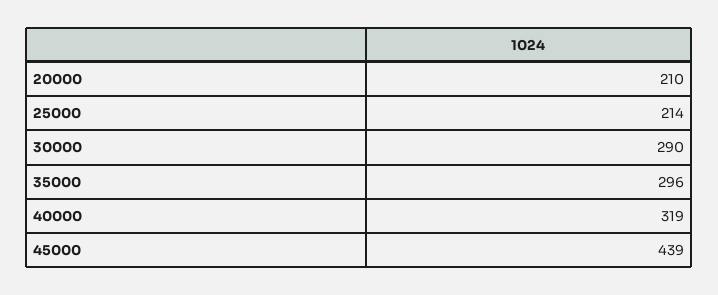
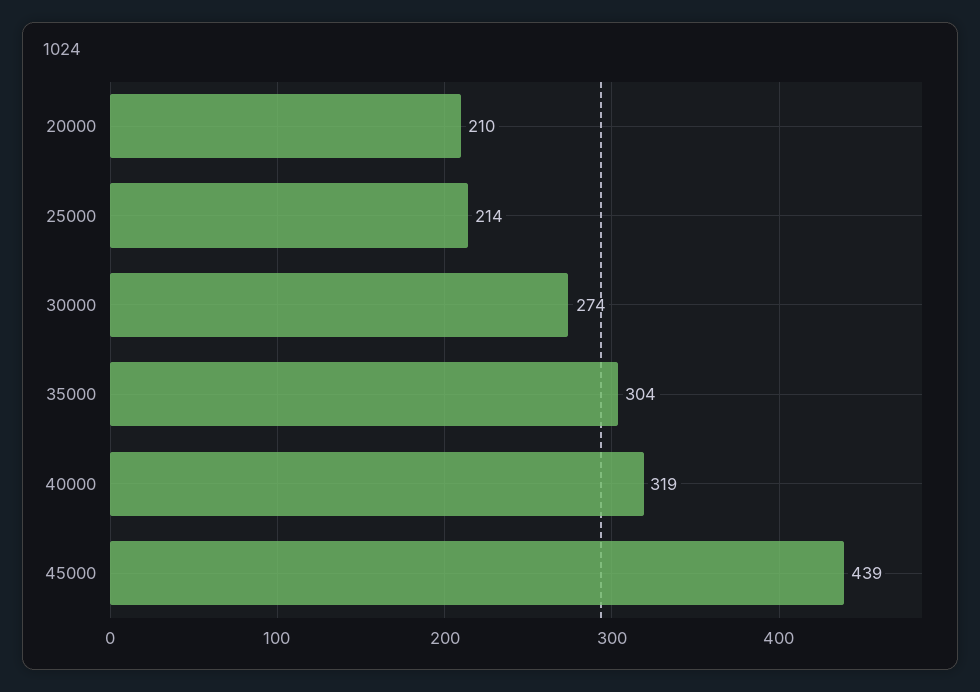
30000: 290 -> 274
35000: 296 -> 304

